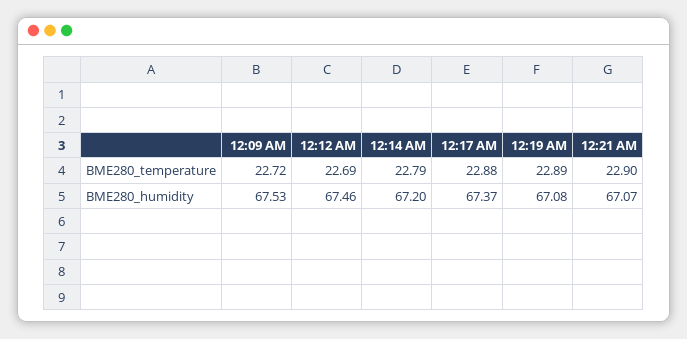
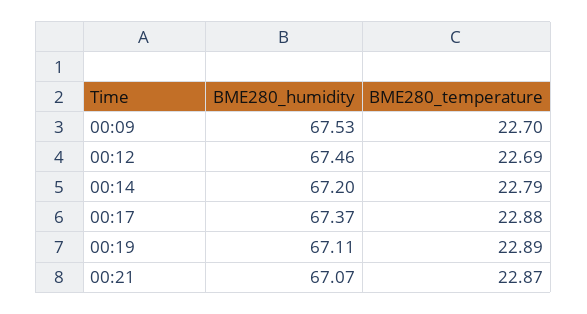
12:09 AM, BME280_temperature: 22.72 -> 22.7
12:21 AM, BME280_temperature: 22.9 -> 22.87
12:19 AM, BME280_humidity: 67.08 -> 67.11

